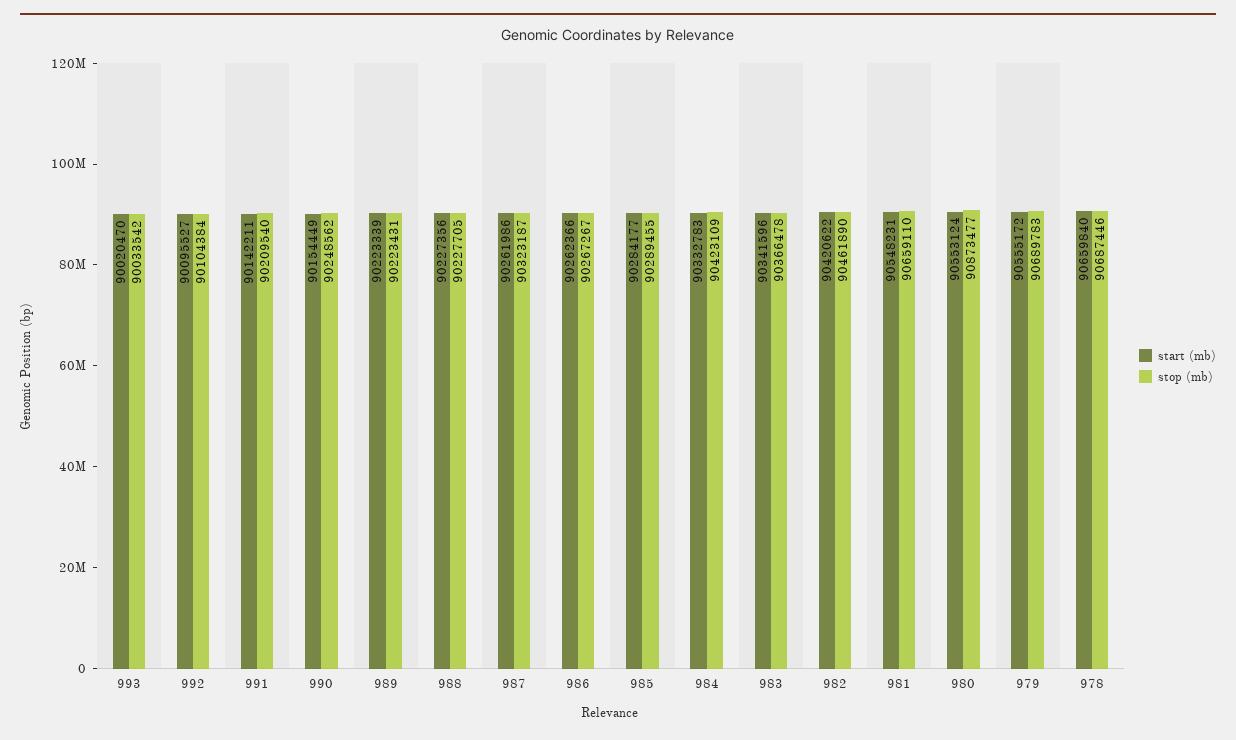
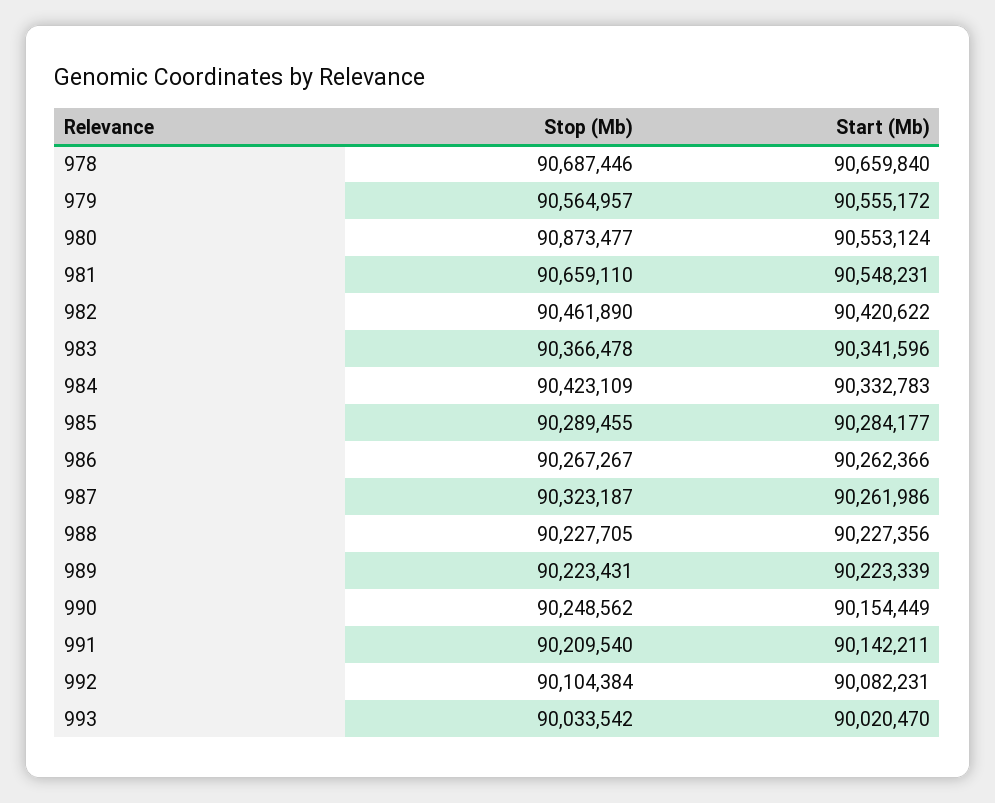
start (mb), 992: 90095527 -> 90082231
stop (mb), 979: 90689783 -> 90564957

